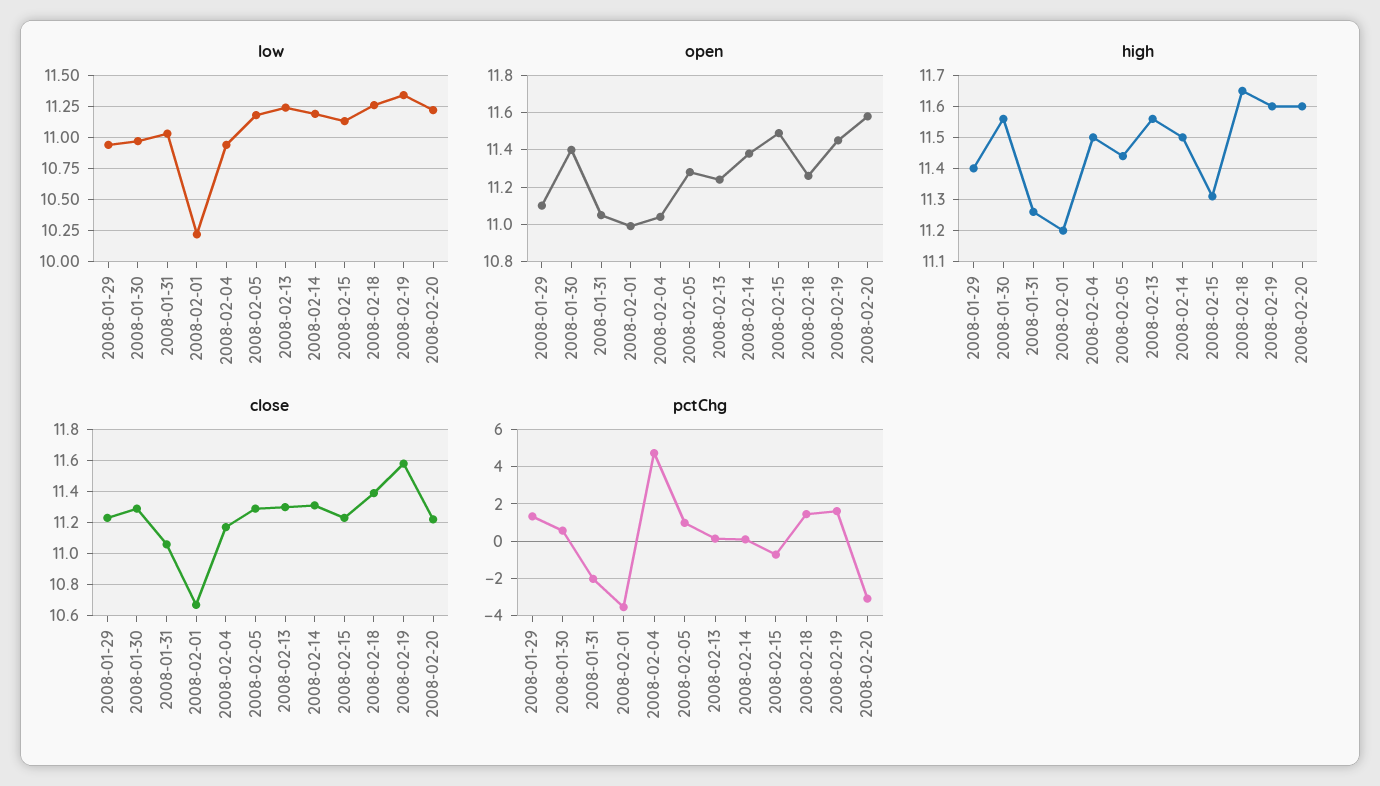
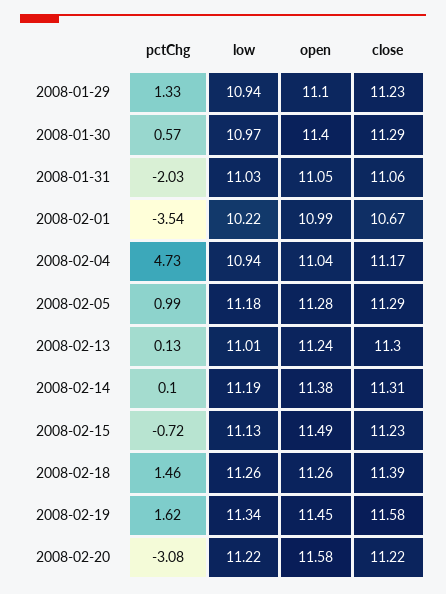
low, 2008-02-13: 11.25 -> 11.01
high, 2008-01-29: 11.4 -> none
high, 2008-01-30: 11.55 -> none
high, 2008-01-31: 11.25 -> none
high, 2008-02-01: 11.2 -> none
high, 2008-02-04: 11.5 -> none
high, 2008-02-05: 11.45 -> none
high, 2008-02-13: 11.55 -> none
high, 2008-02-14: 11.5 -> none
high, 2008-02-15: 11.3 -> none
high, 2008-02-18: 11.65 -> none
high, 2008-02-19: 11.6 -> none
high, 2008-02-20: 11.6 -> none

